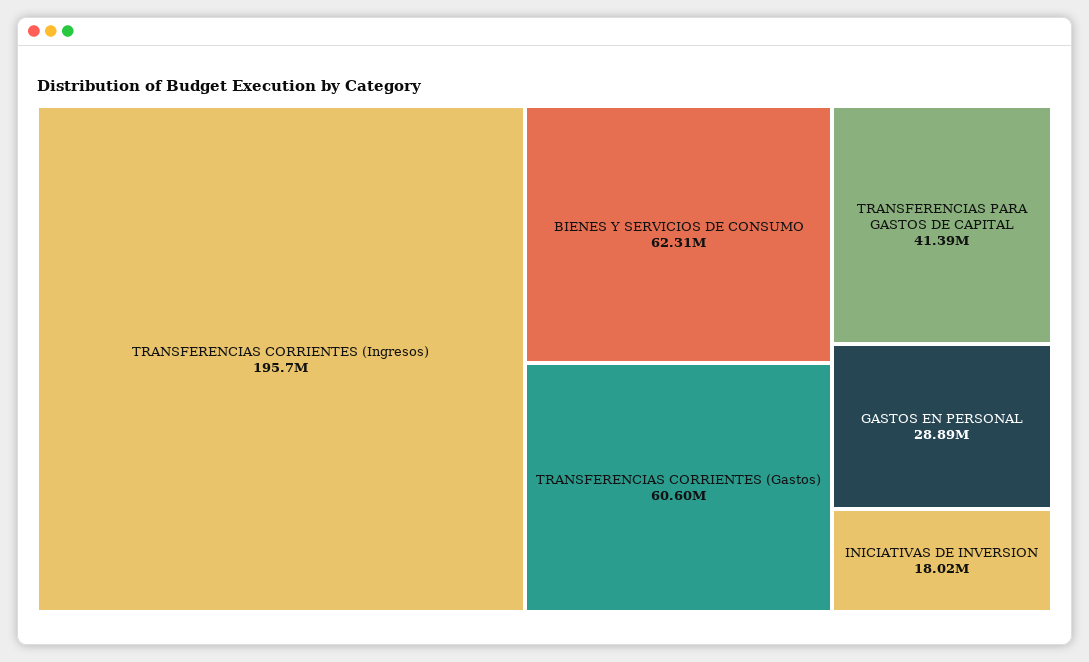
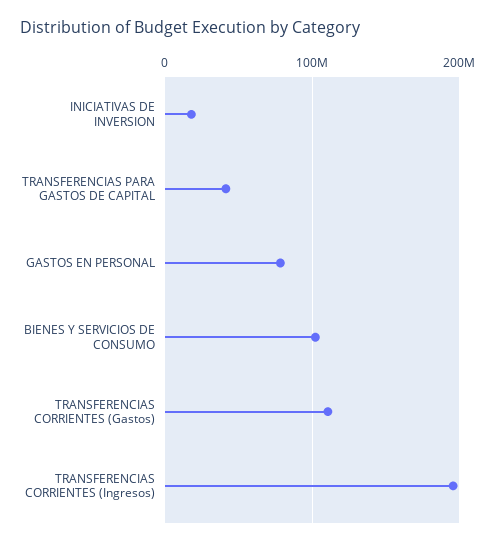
BIENES Y SERVICIOS DE CONSUMO: 62310000 -> 100000000
TRANSFERENCIAS CORRIENTES (Gastos): 60600000 -> 110000000
GASTOS EN PERSONAL: 28890000 -> 80000000

